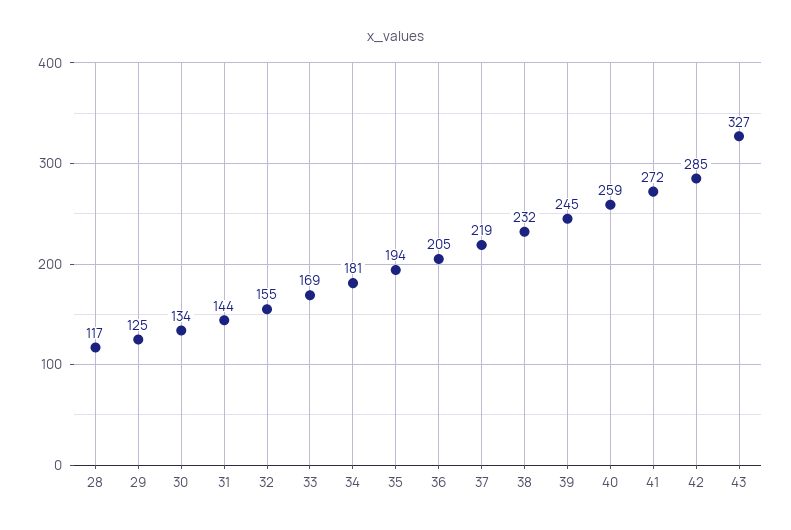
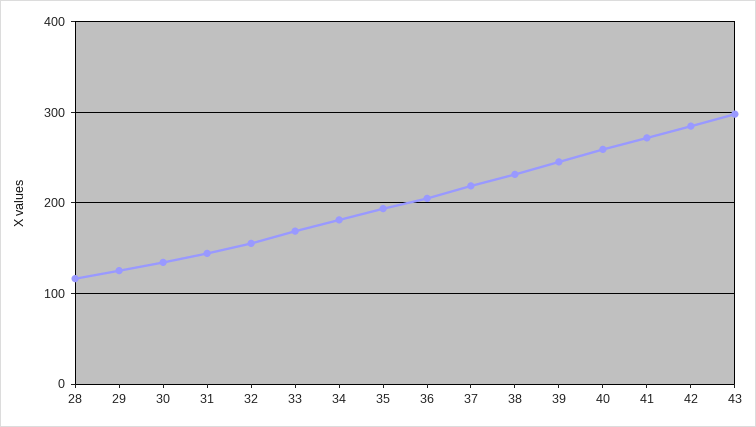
43: 327 -> 300

